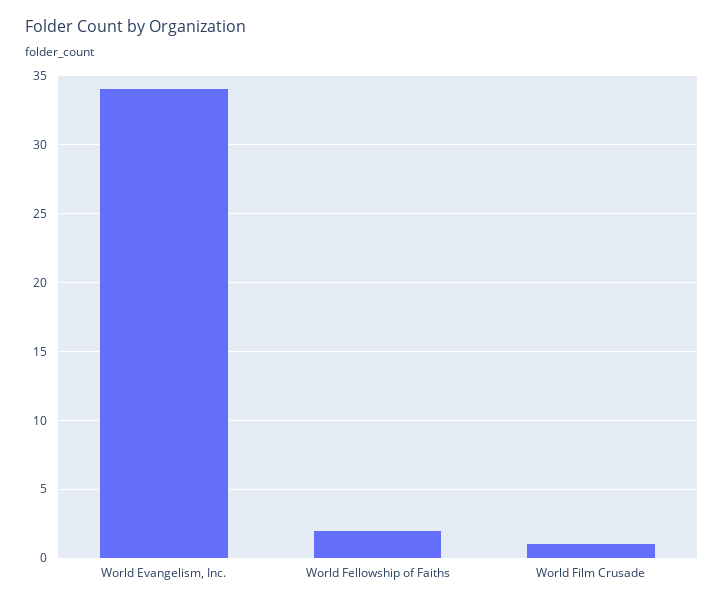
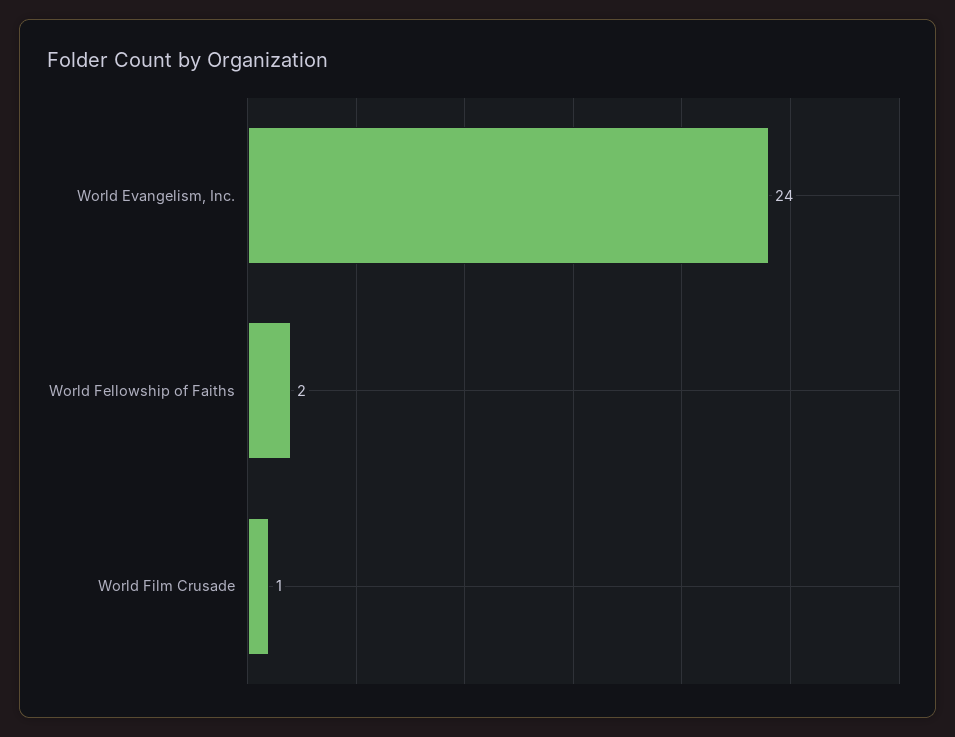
World Evangelism, Inc.: 34 -> 24

